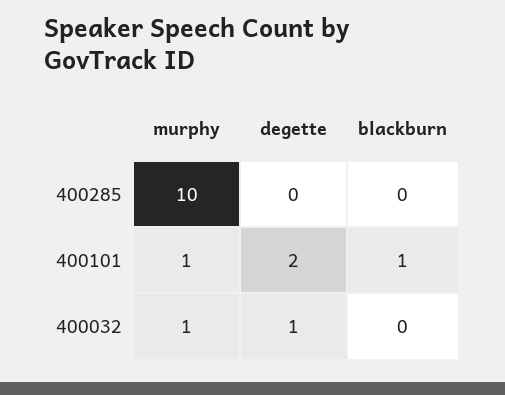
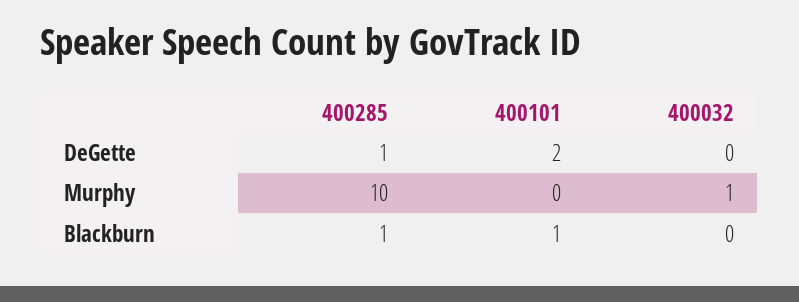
degette, 400285: 0 -> 1
blackburn, 400285: 0 -> 1
murphy, 400101: 1 -> 0
degette, 400032: 1 -> 0

